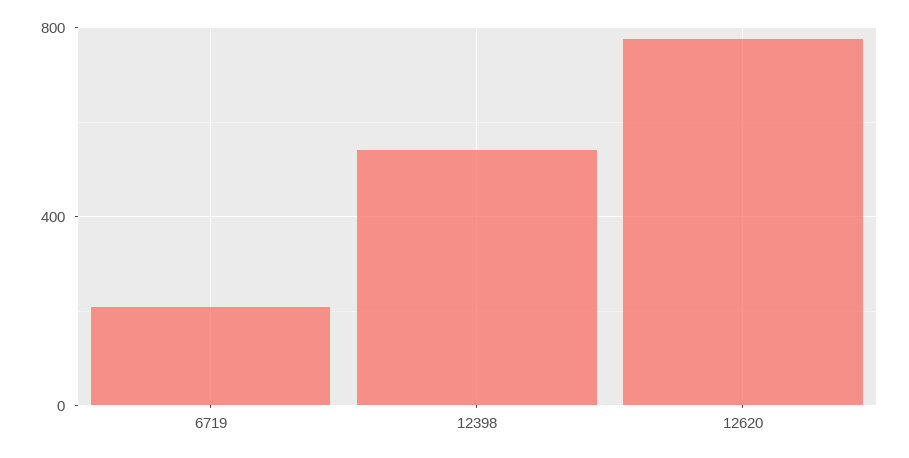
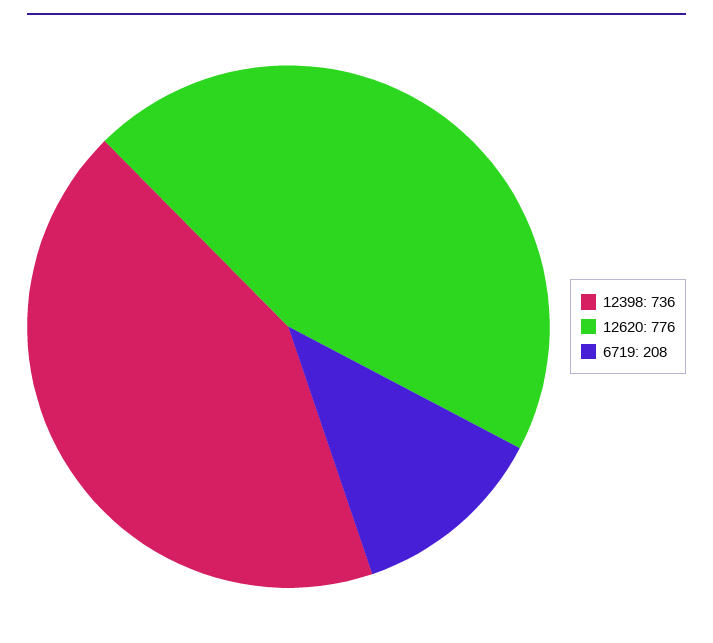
12398: 550 -> 736

